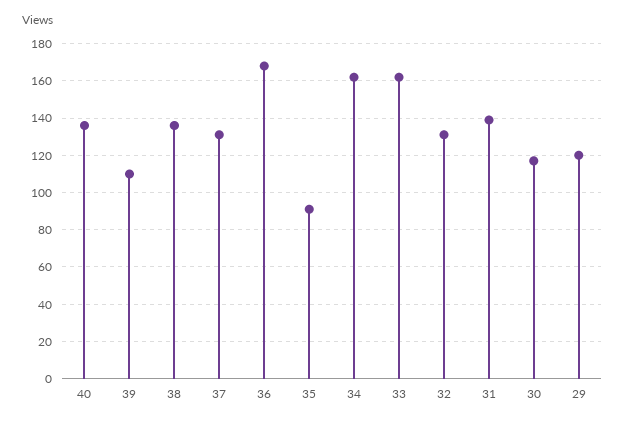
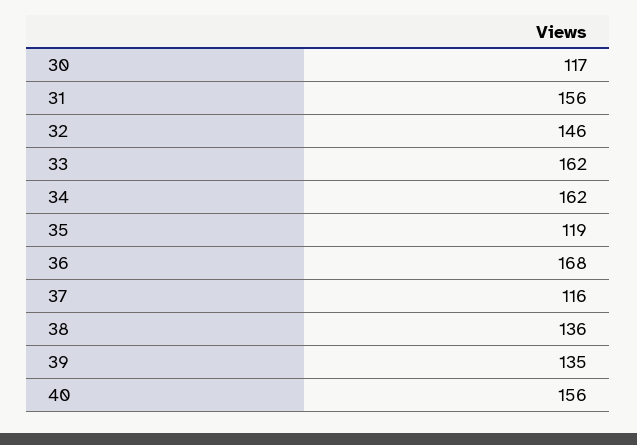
40: 135 -> 156
39: 110 -> 135
37: 130 -> 116
35: 90 -> 119
32: 130 -> 146
31: 140 -> 156
29: 120 -> none

